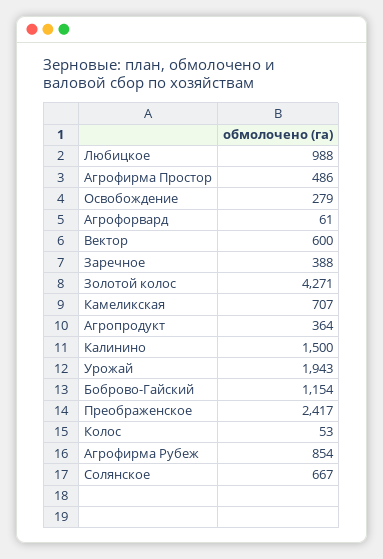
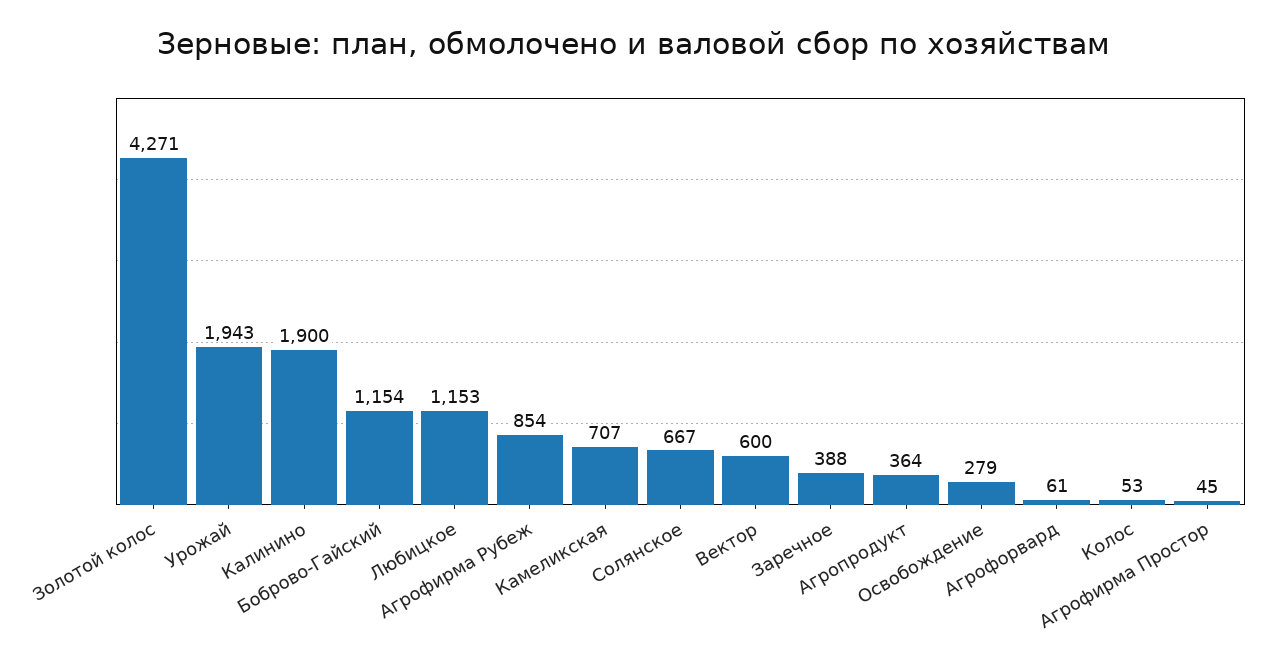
Любицкое: 988 -> 1153
Агрофирма Простор: 486 -> 45
Калинино: 1500 -> 1900
Преображенское: 2417 -> none

